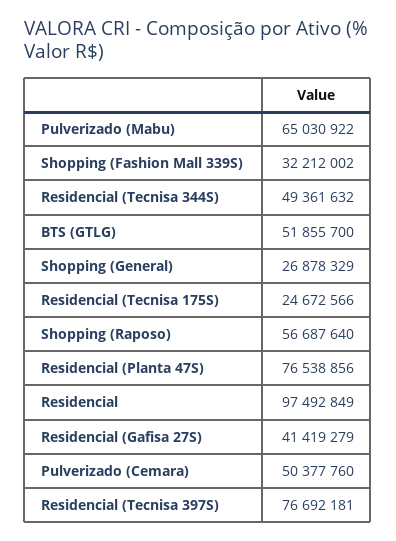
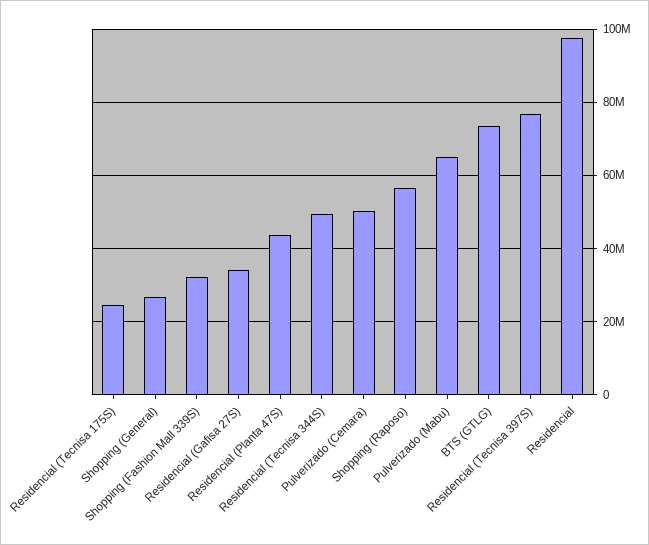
BTS (GTLG): 51855700 -> 74000000
Residencial (Planta 47S): 76538856 -> 44000000
Residencial (Gafisa 27S): 41419279 -> 34000000

